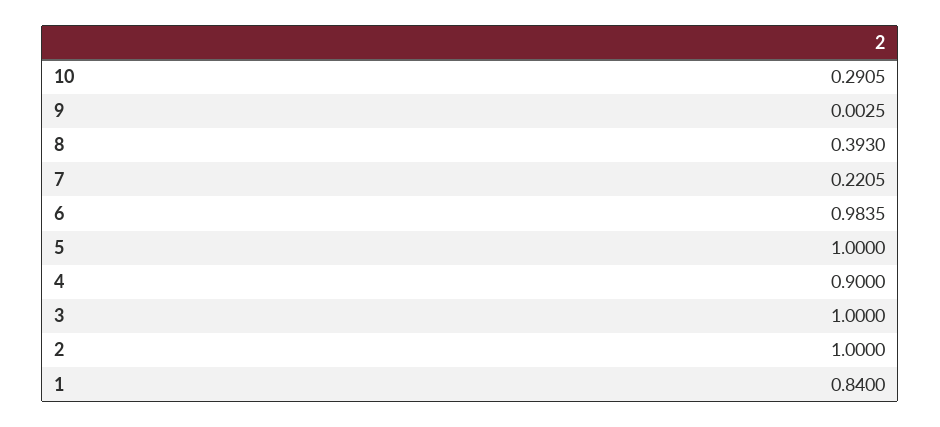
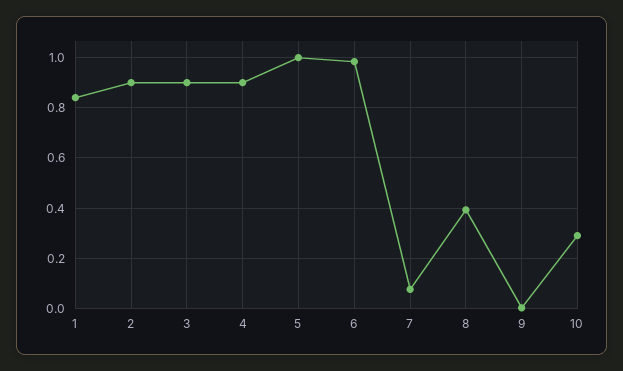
7: 0.2205 -> 0.075
3: 1 -> 0.9
2: 1 -> 0.9

